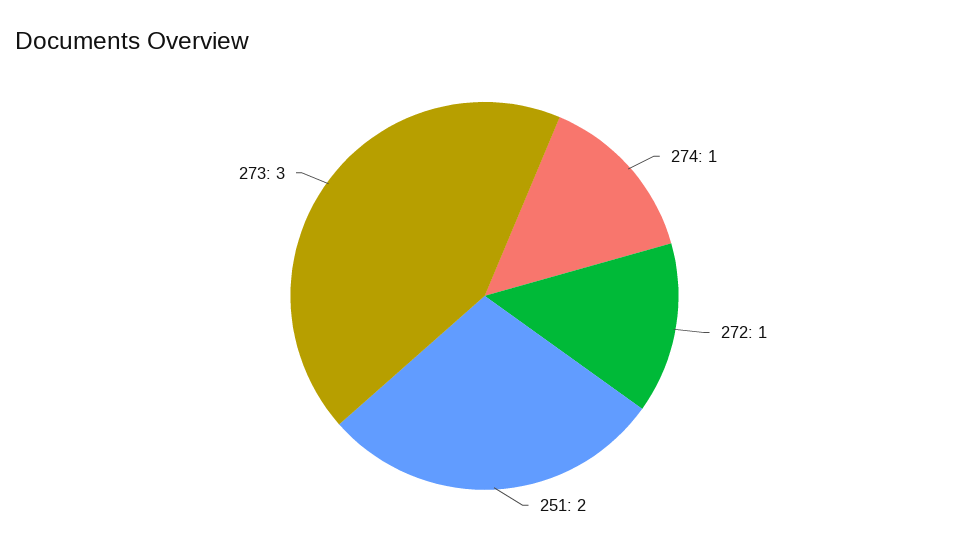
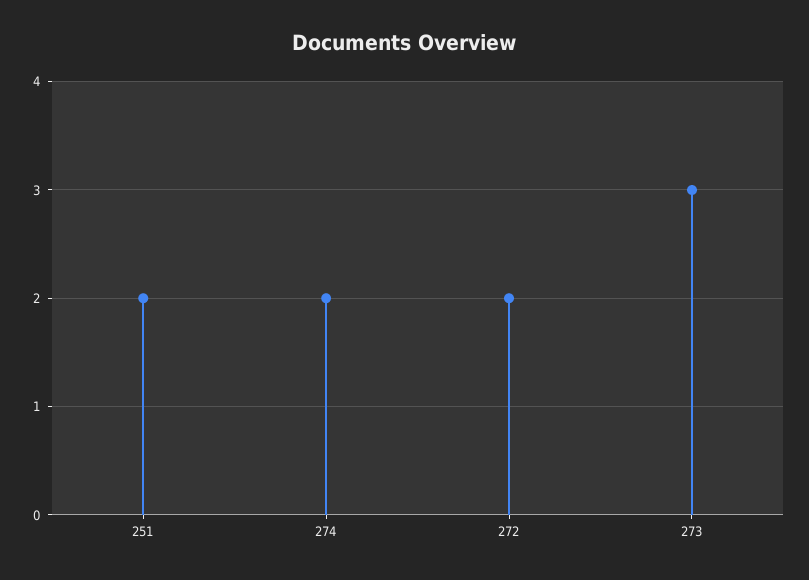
274: 1 -> 2
272: 1 -> 2

